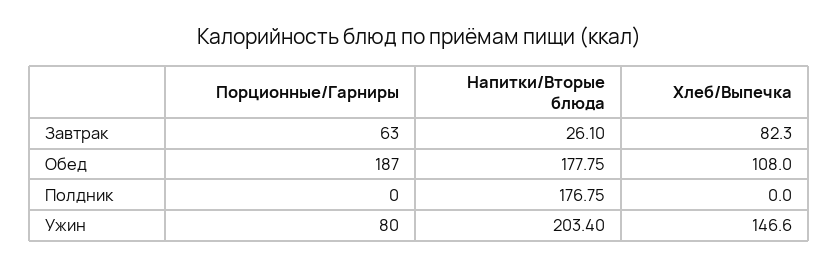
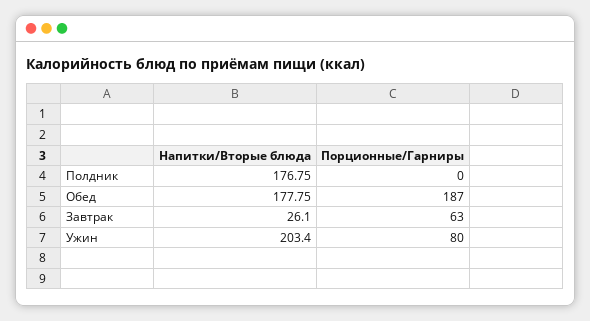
Хлеб/Выпечка, Завтрак: 82.3 -> none
Хлеб/Выпечка, Обед: 108 -> none
Хлеб/Выпечка, Полдник: 0 -> none
Хлеб/Выпечка, Ужин: 146.6 -> none

